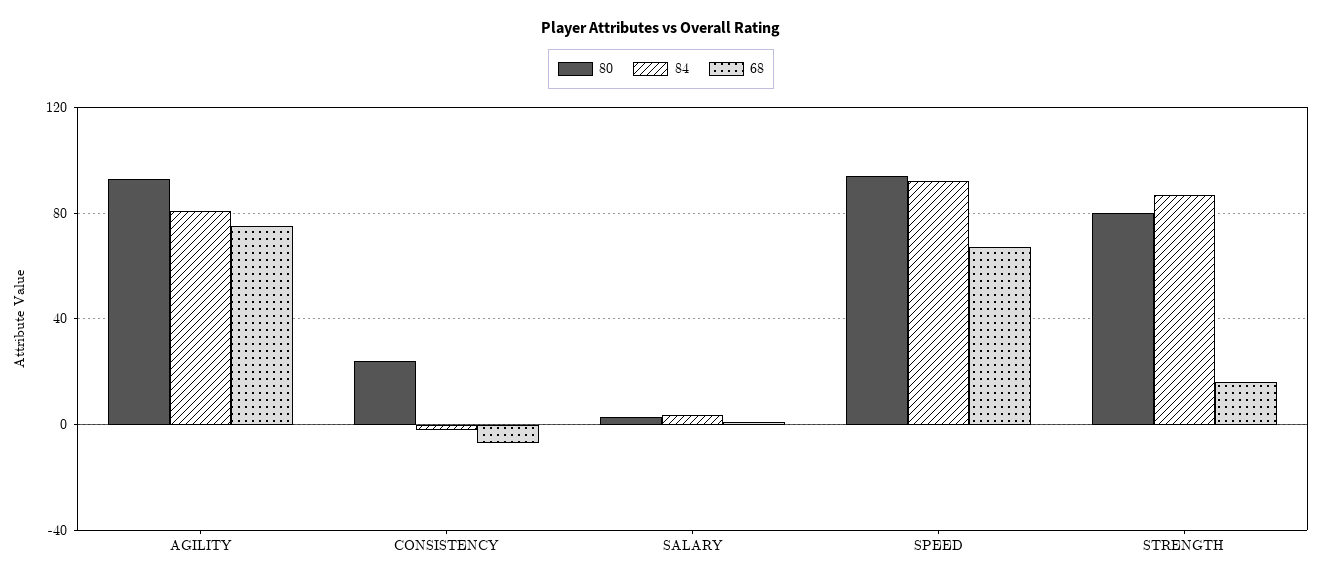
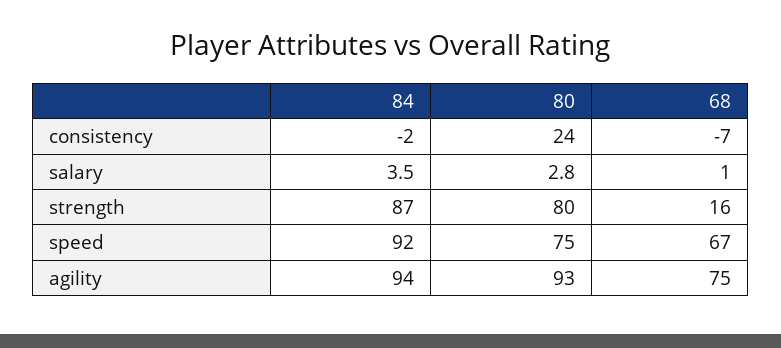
84, AGILITY: 80 -> 94
80, SPEED: 95 -> 75

